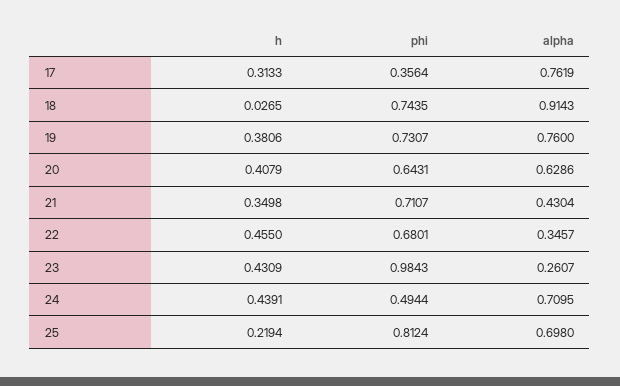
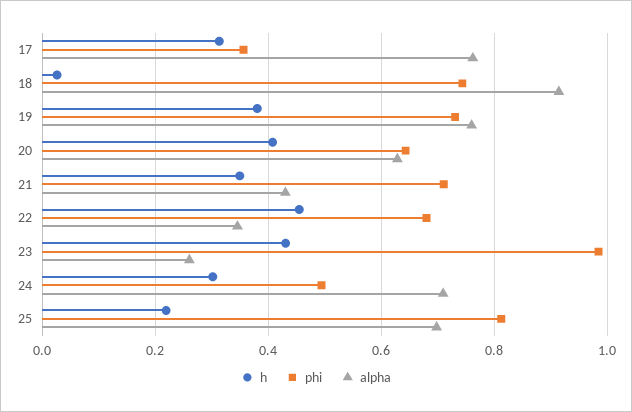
h, 24: 0.4391 -> 0.3

